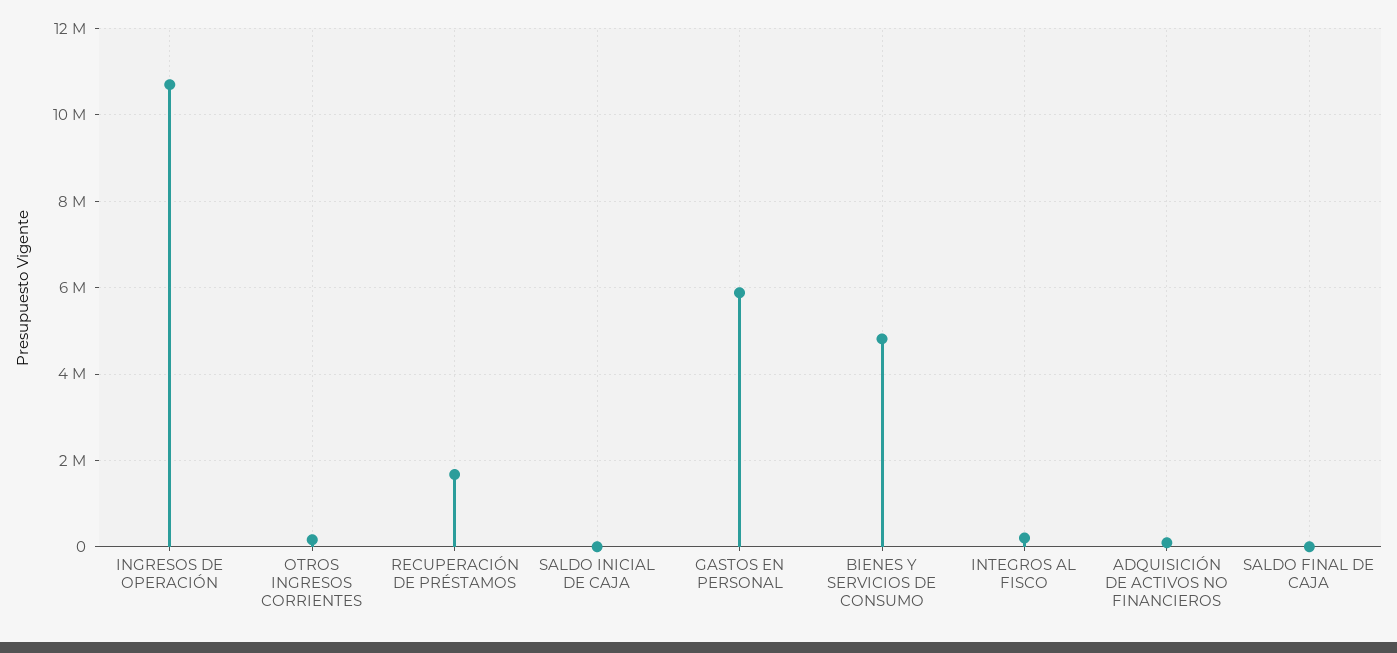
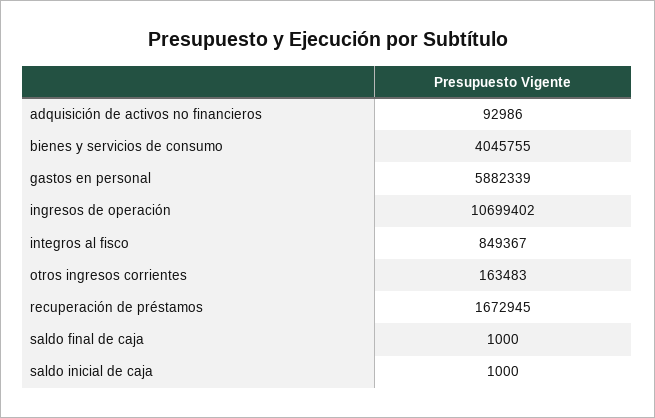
BIENES Y SERVICIOS DE CONSUMO: 4800000 -> 4045755
INTEGROS AL FISCO: 200000 -> 849367

